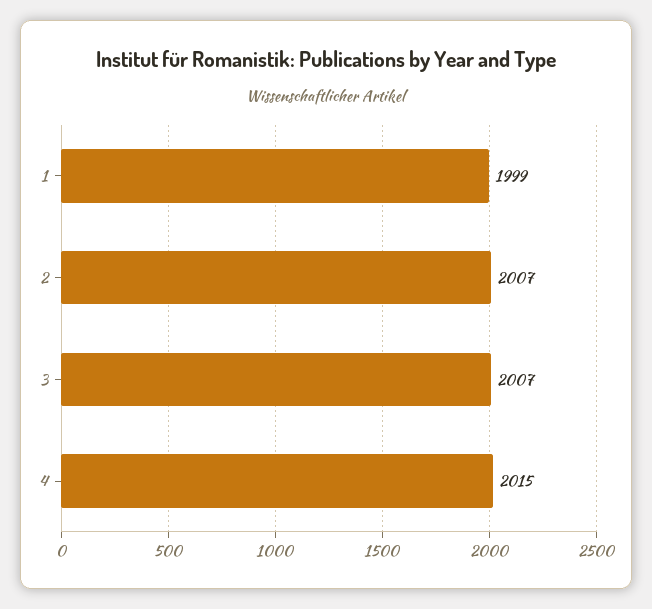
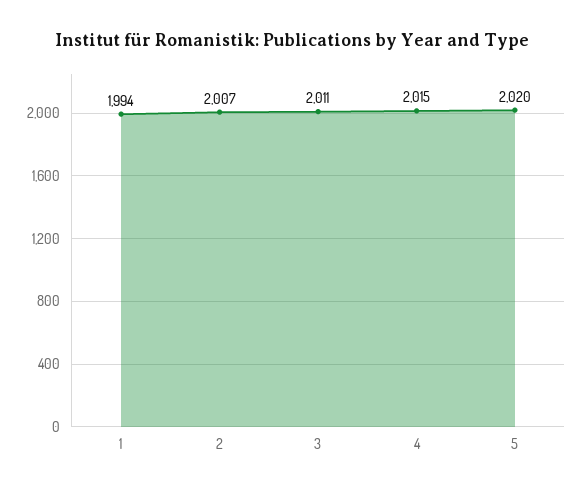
1: 1999 -> 1994
3: 2007 -> 2011
5: none -> 2020

